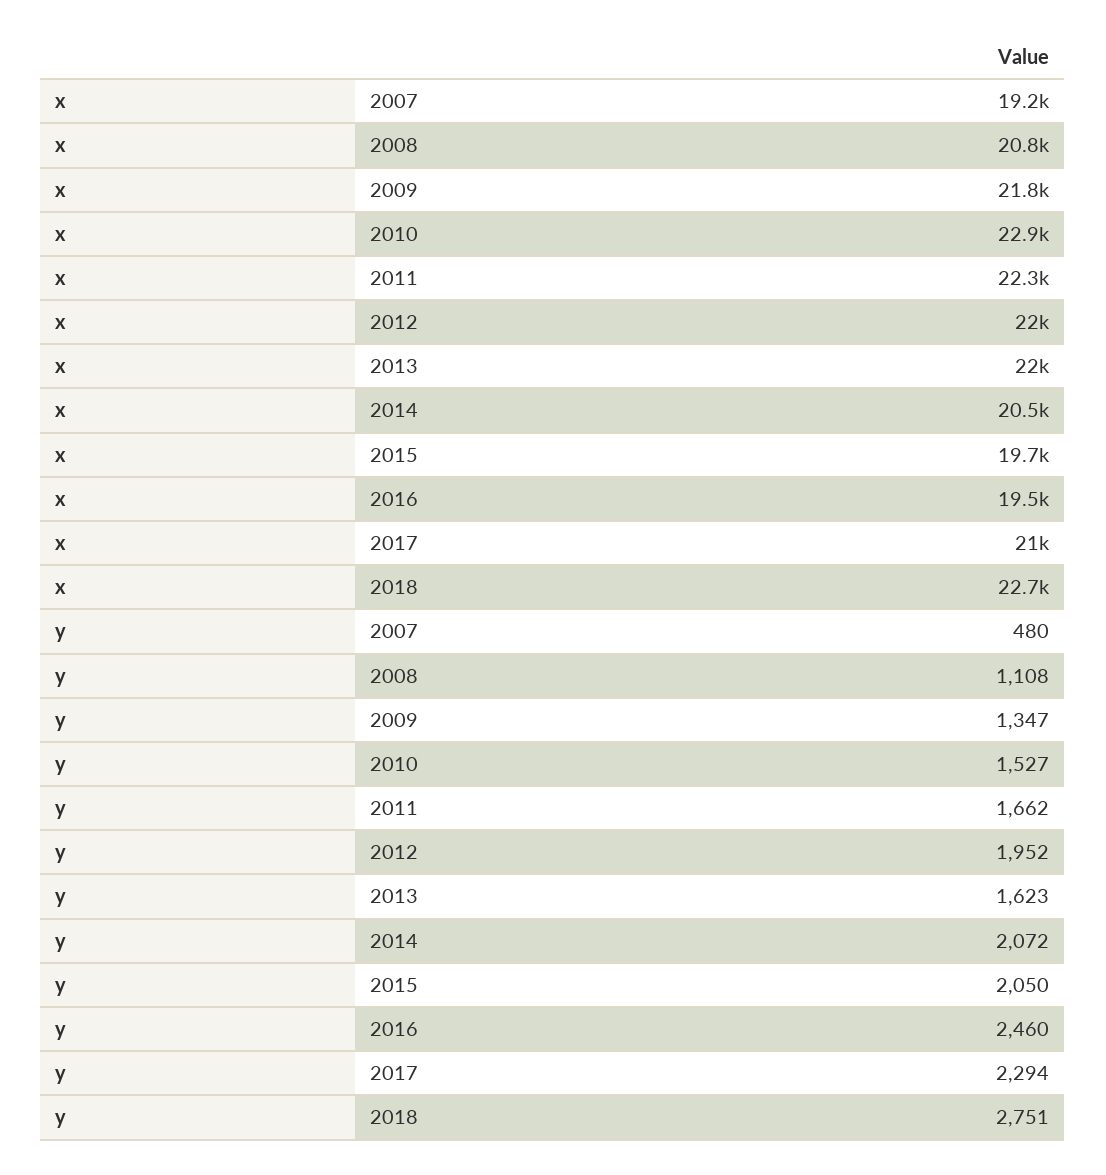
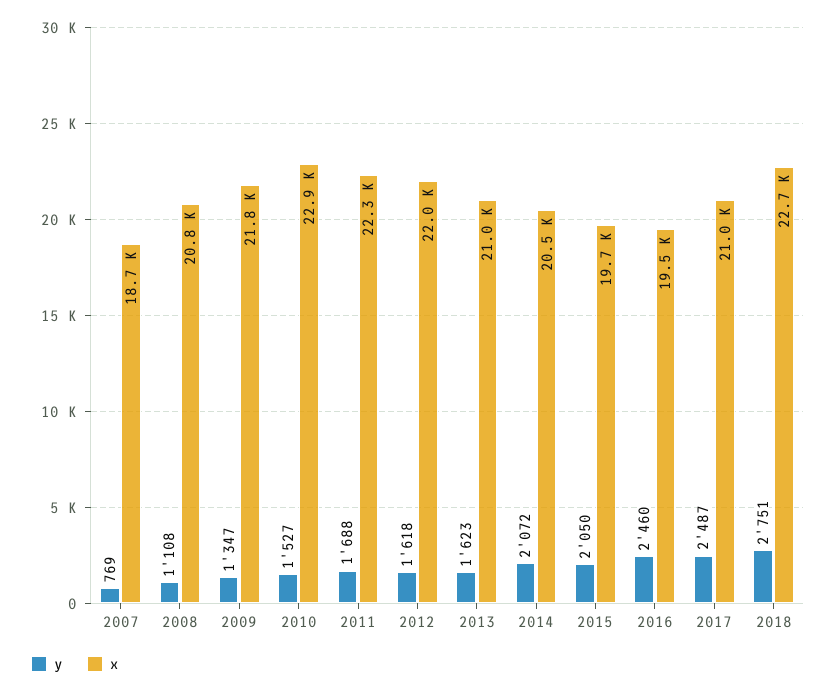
x, 2007: 19200 -> 18700
x, 2013: 22000 -> 21000
y, 2007: 480 -> 769
y, 2011: 1662 -> 1688
y, 2012: 1952 -> 1618
y, 2017: 2294 -> 2487

